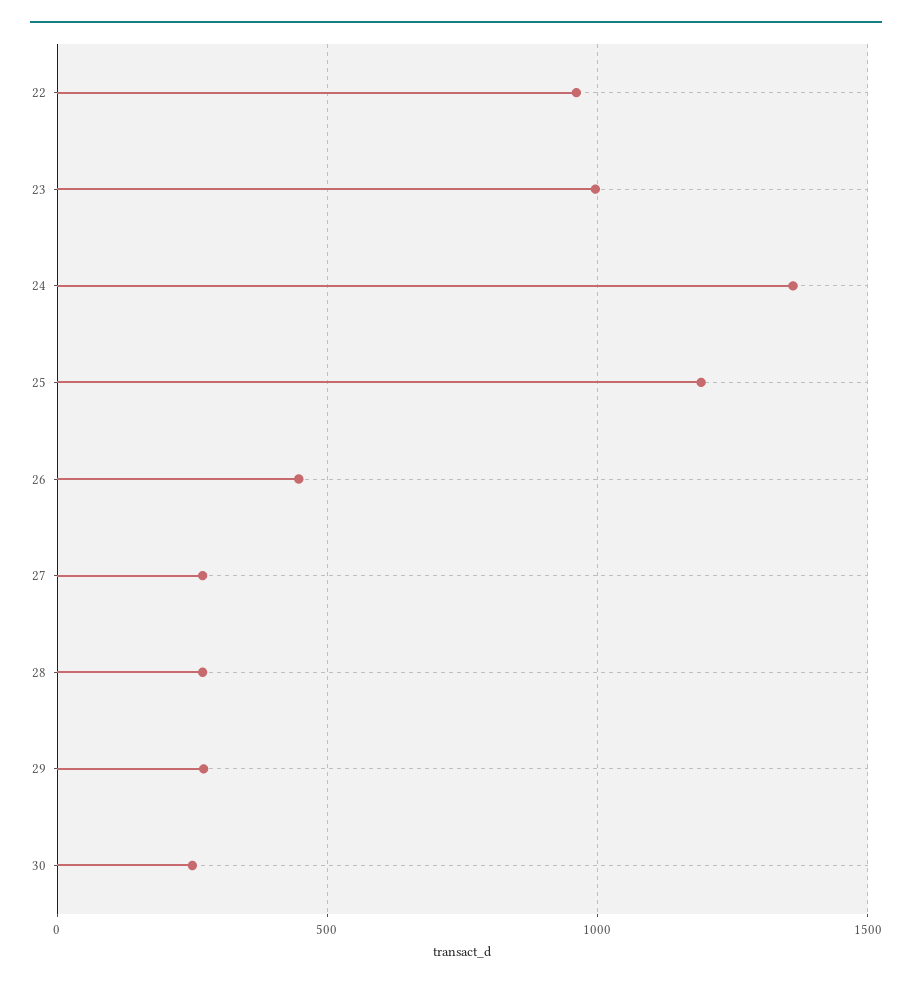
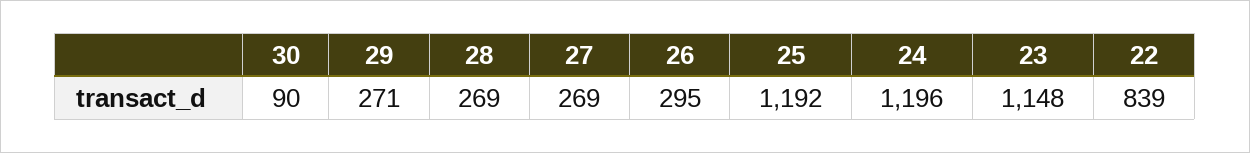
22: 950 -> 839
23: 1000 -> 1148
24: 1350 -> 1196
26: 450 -> 295
30: 250 -> 90

